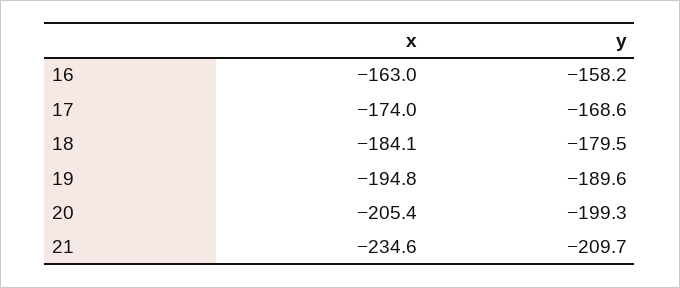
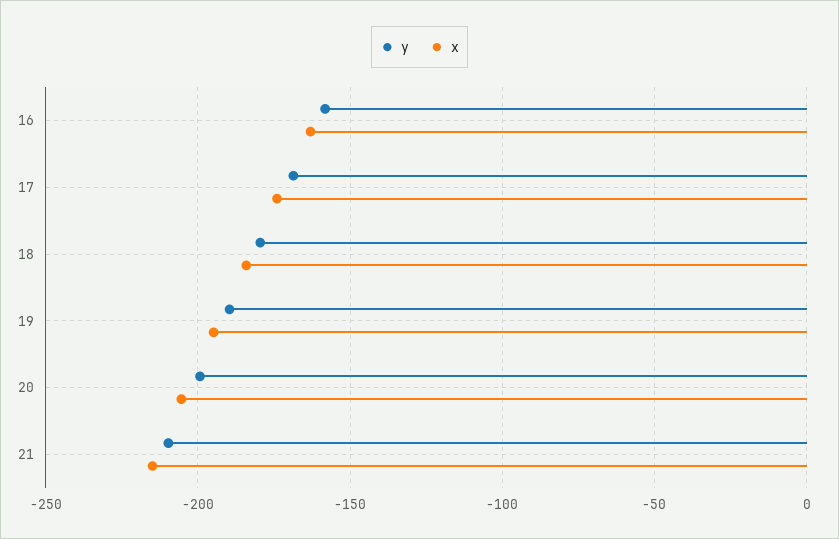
x, 21: -234.6 -> -215

